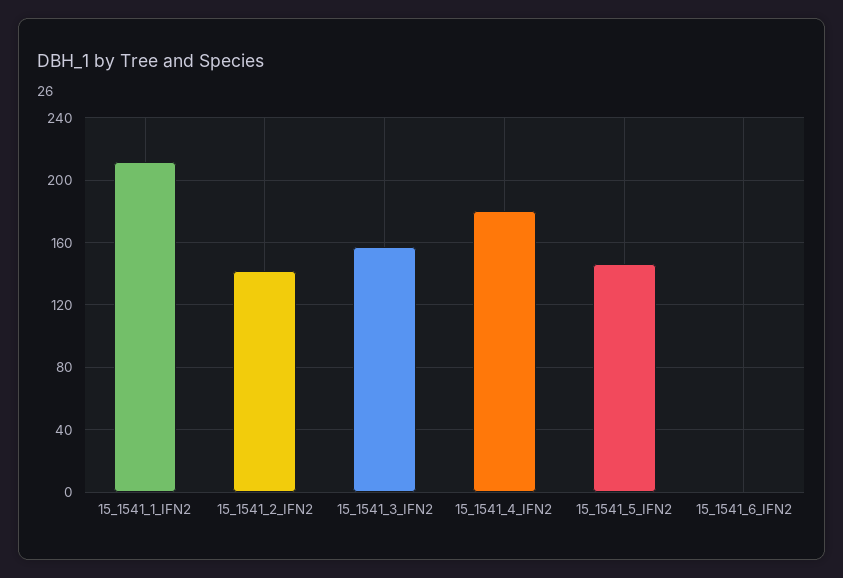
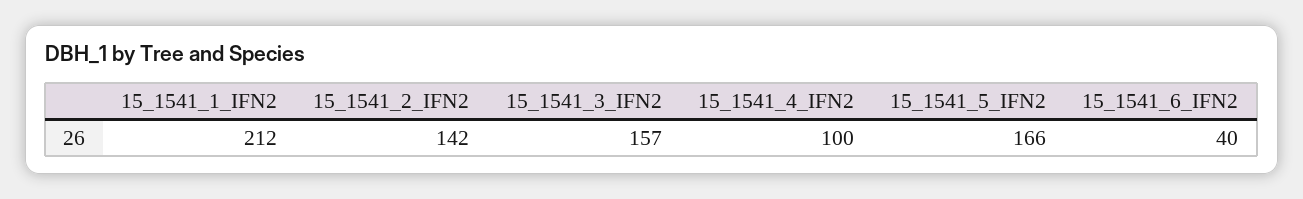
15_1541_4_IFN2: 180 -> 100
15_1541_5_IFN2: 145 -> 166
15_1541_6_IFN2: 0 -> 40

